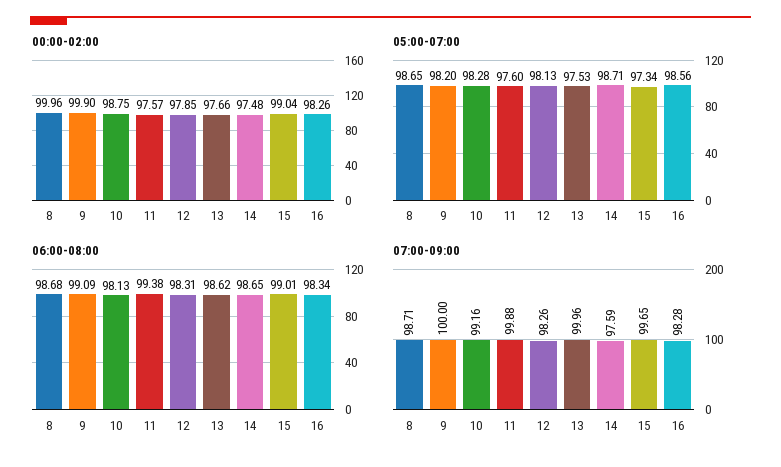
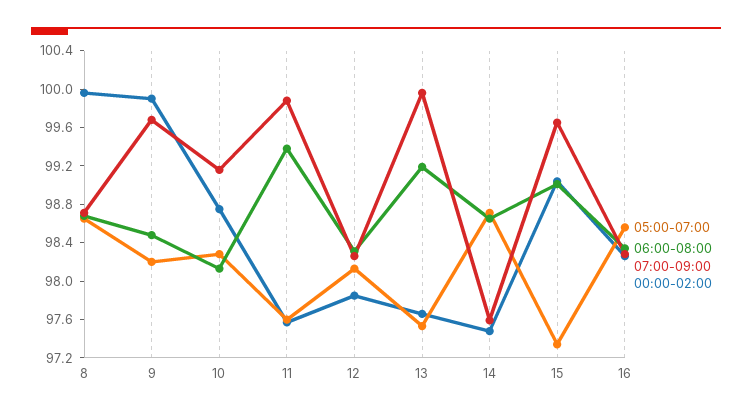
06:00-08:00, 9: 99.09 -> 98.5
06:00-08:00, 13: 98.62 -> 99.2
07:00-09:00, 9: 100 -> 99.7

